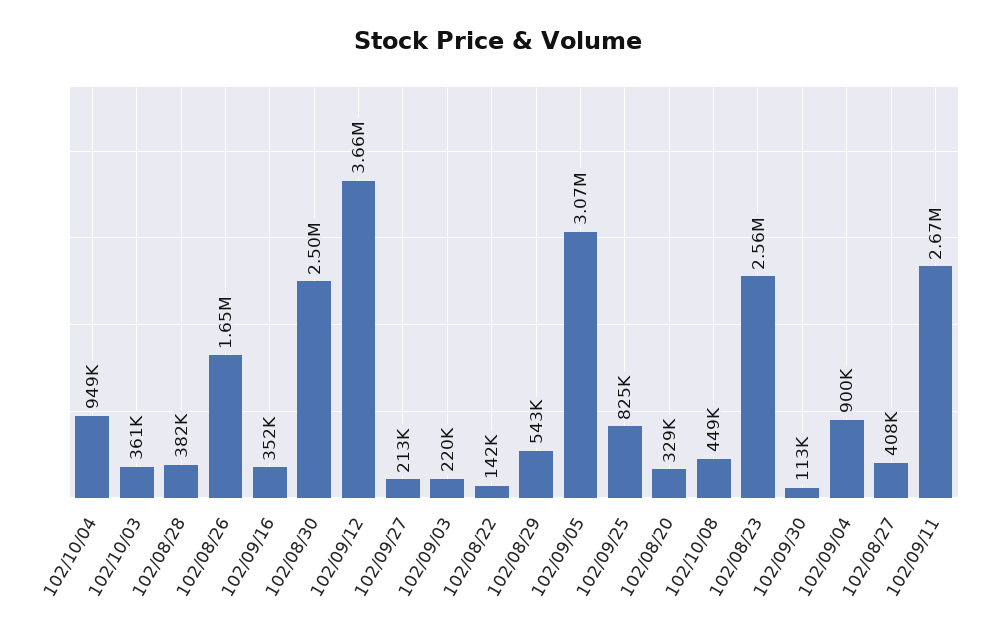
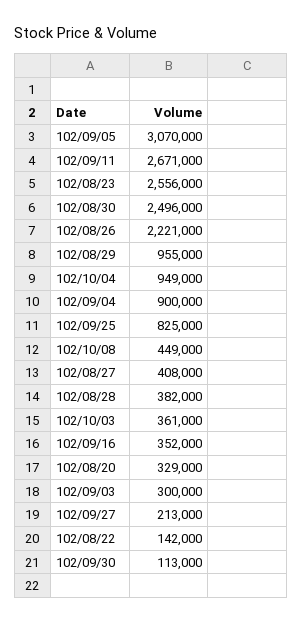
102/08/26: 1650000 -> 2221000
102/09/12: 3660000 -> none
102/09/03: 220000 -> 300000
102/08/29: 543000 -> 955000

